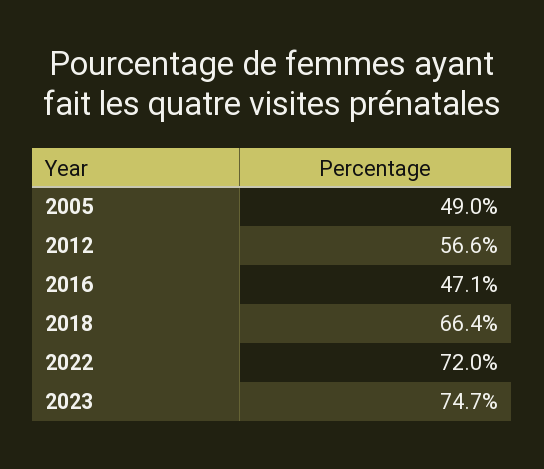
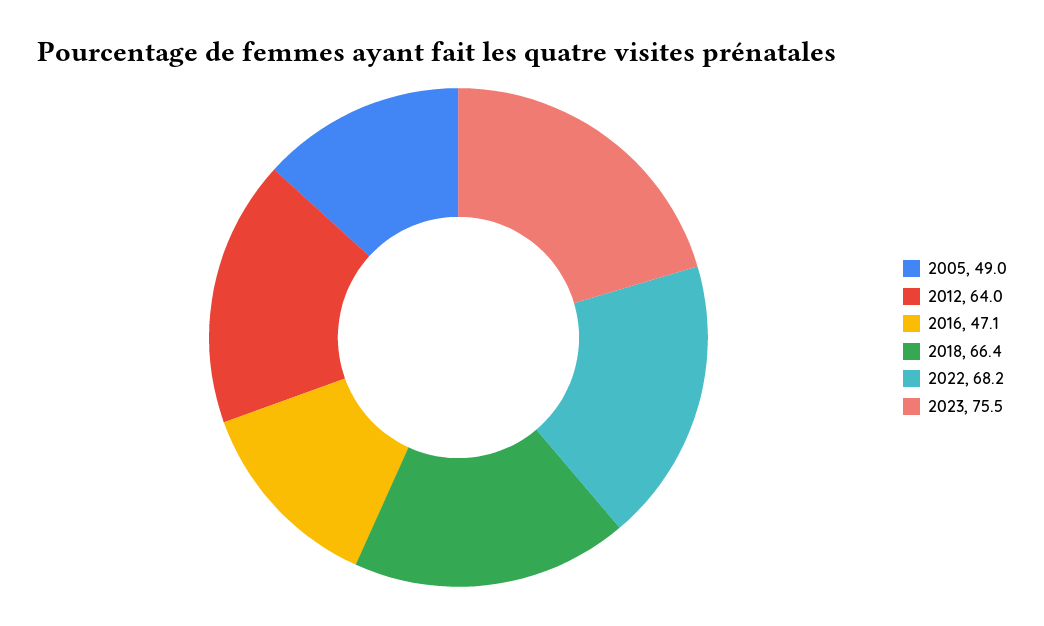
2012: 56.6 -> 64
2022: 72 -> 68.2
2023: 74.7 -> 75.5

